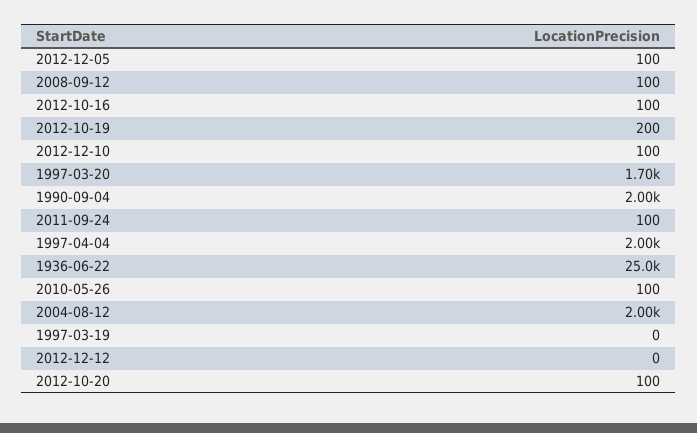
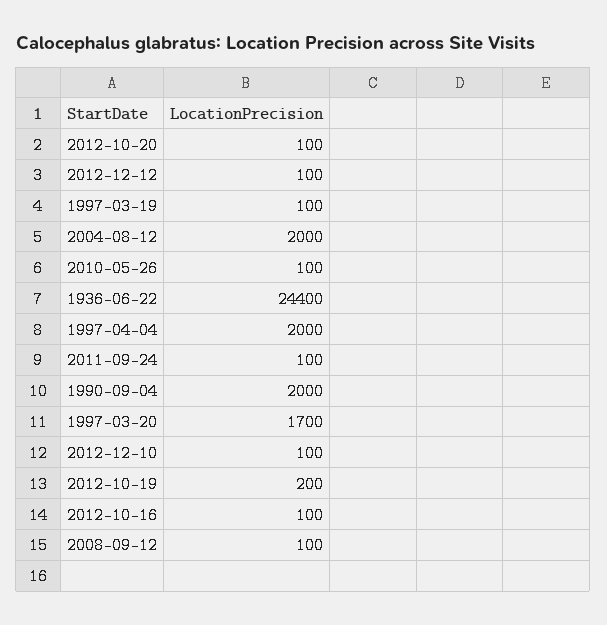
2012-12-05: 100 -> none
1936-06-22: 25000 -> 24400
1997-03-19: 0 -> 100
2012-12-12: 0 -> 100

